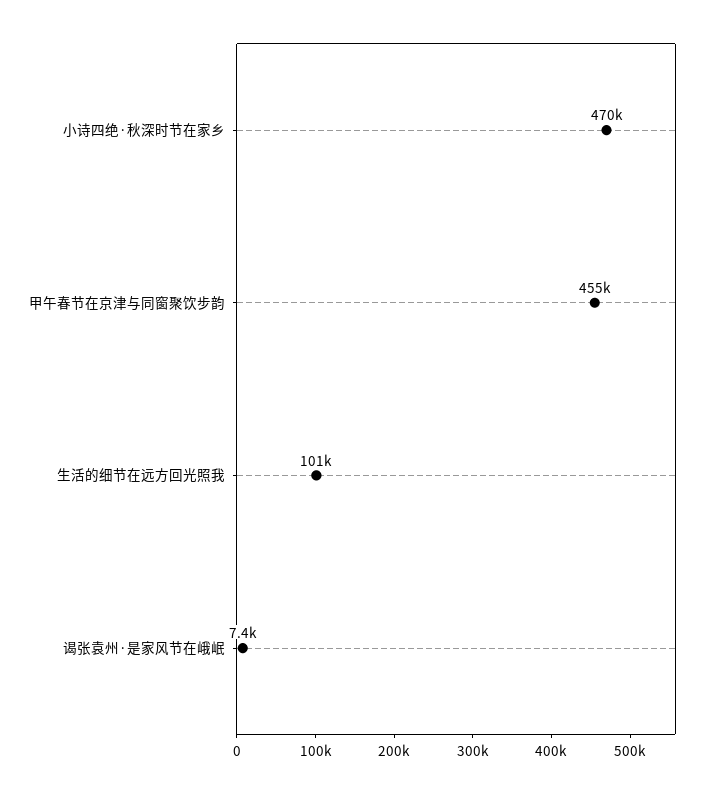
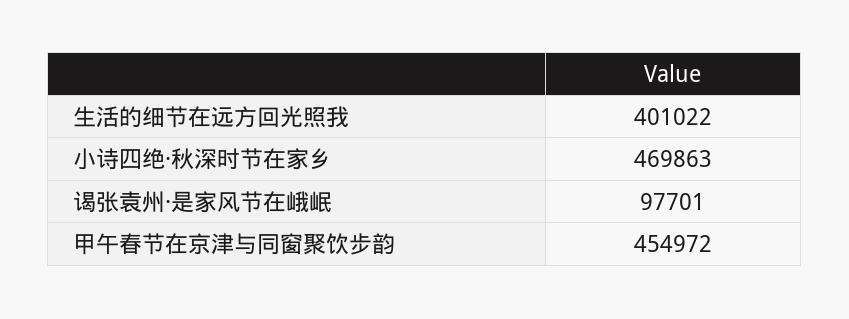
生活的细节在远方回光照我: 101000 -> 401022
谒张袁州·是家风节在峨岷: 7400 -> 97701

